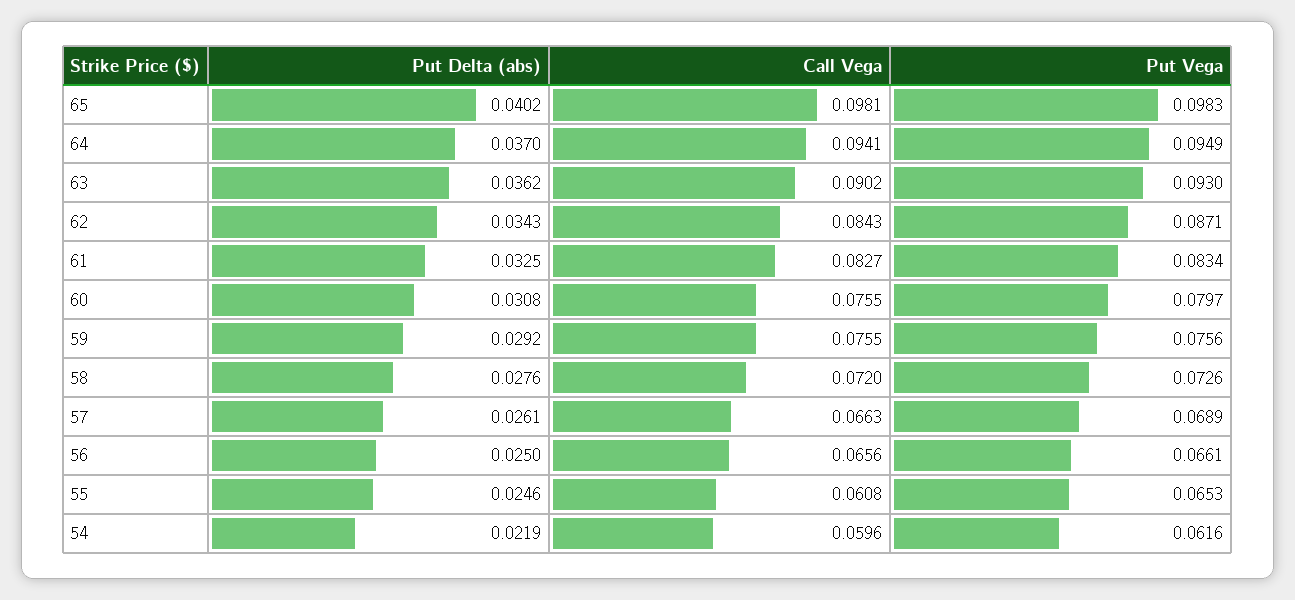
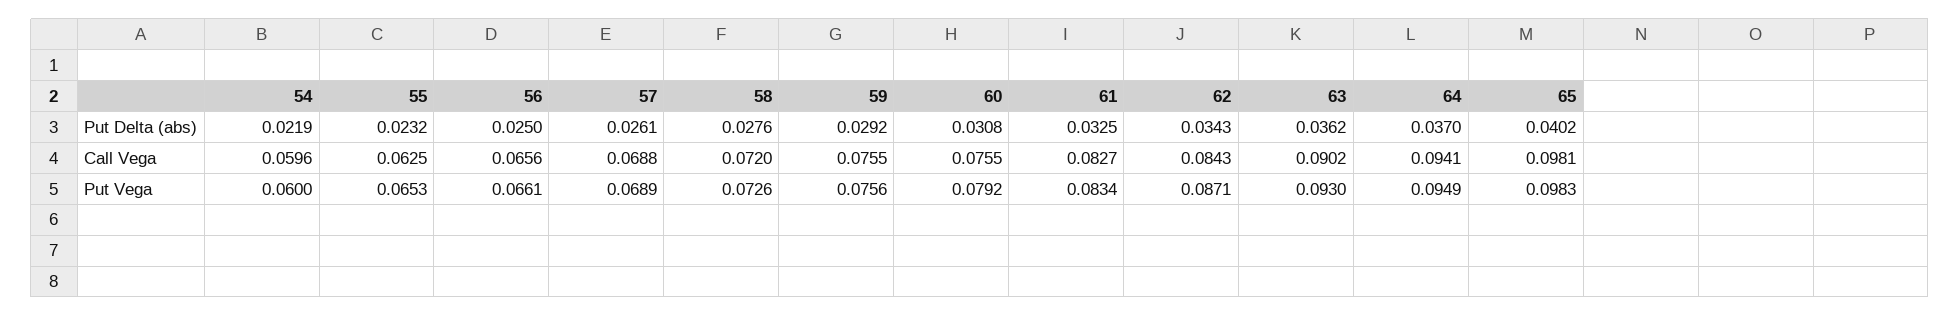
Put Vega, 60: 0.0797 -> 0.0792
Call Vega, 57: 0.0663 -> 0.0688
Put Delta (abs), 55: 0.0246 -> 0.0232
Call Vega, 55: 0.0608 -> 0.0625
Put Vega, 54: 0.0616 -> 0.06

